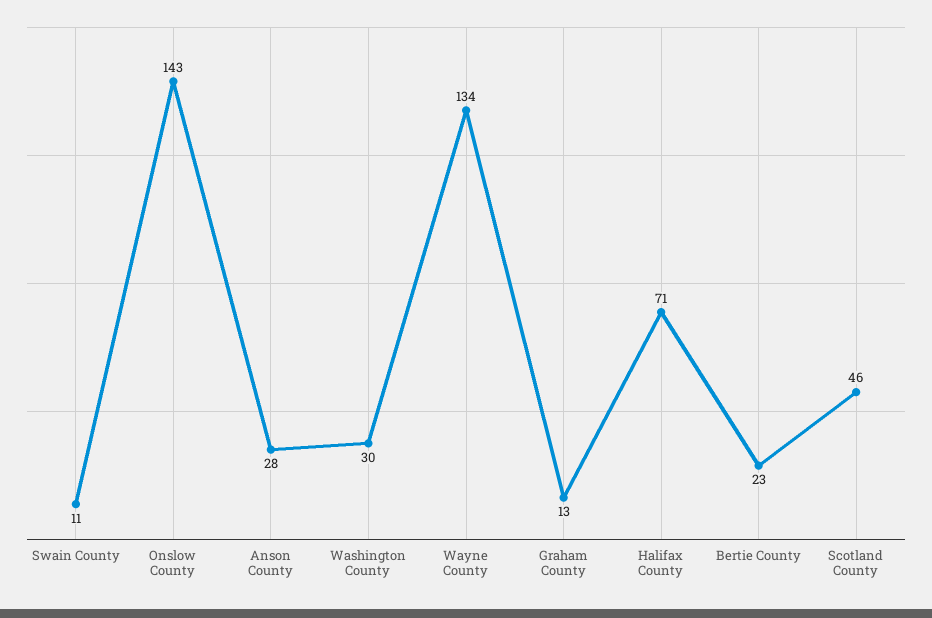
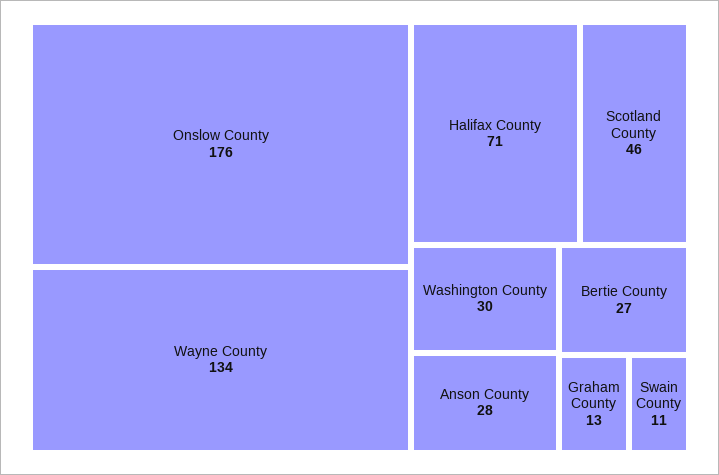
Onslow County: 143 -> 176
Bertie County: 23 -> 27

